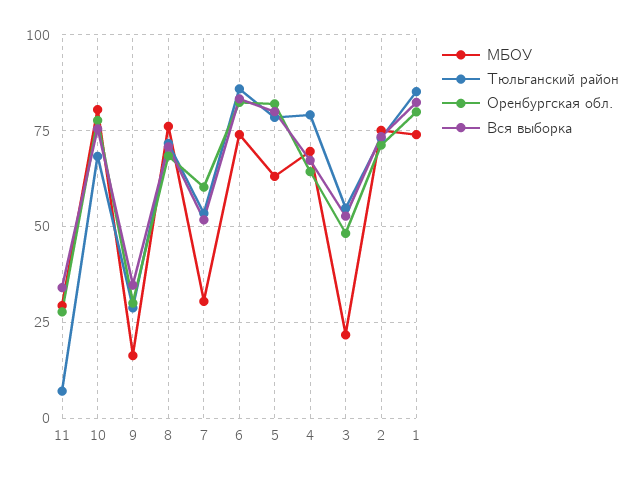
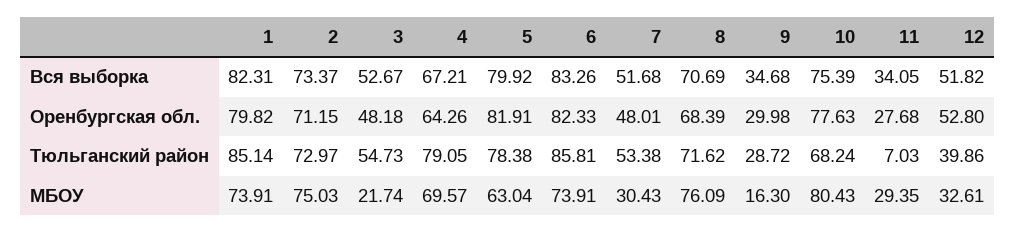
Оренбургская обл., 7: 60 -> 48.01
Вся выборка, 12: none -> 51.82
Оренбургская обл., 12: none -> 52.8
Тюльганский район, 12: none -> 39.86
МБОУ, 12: none -> 32.61

